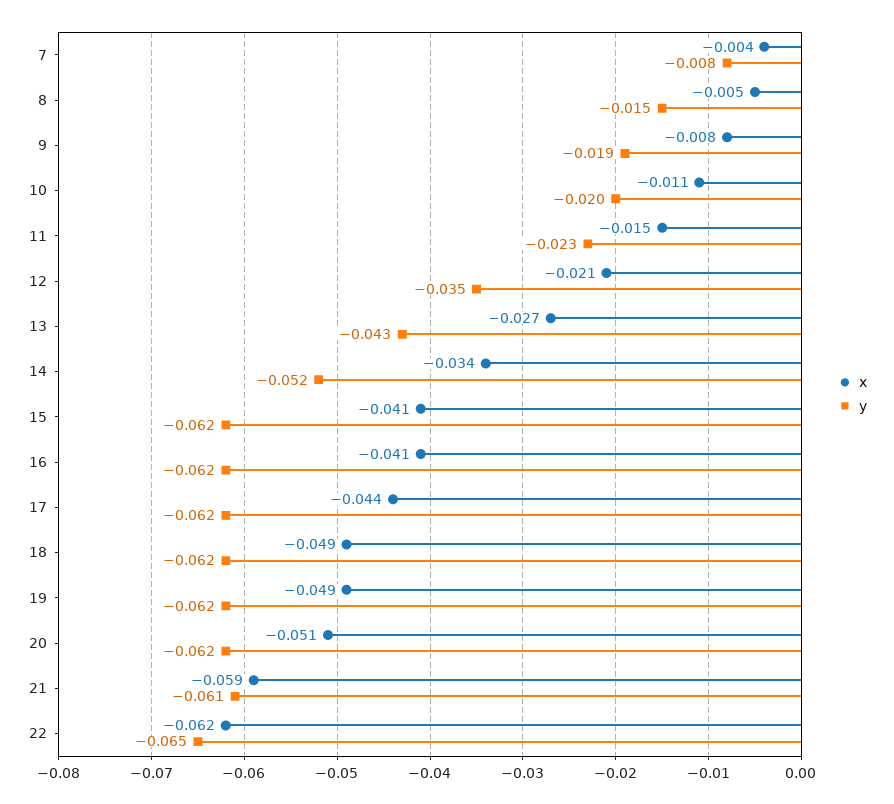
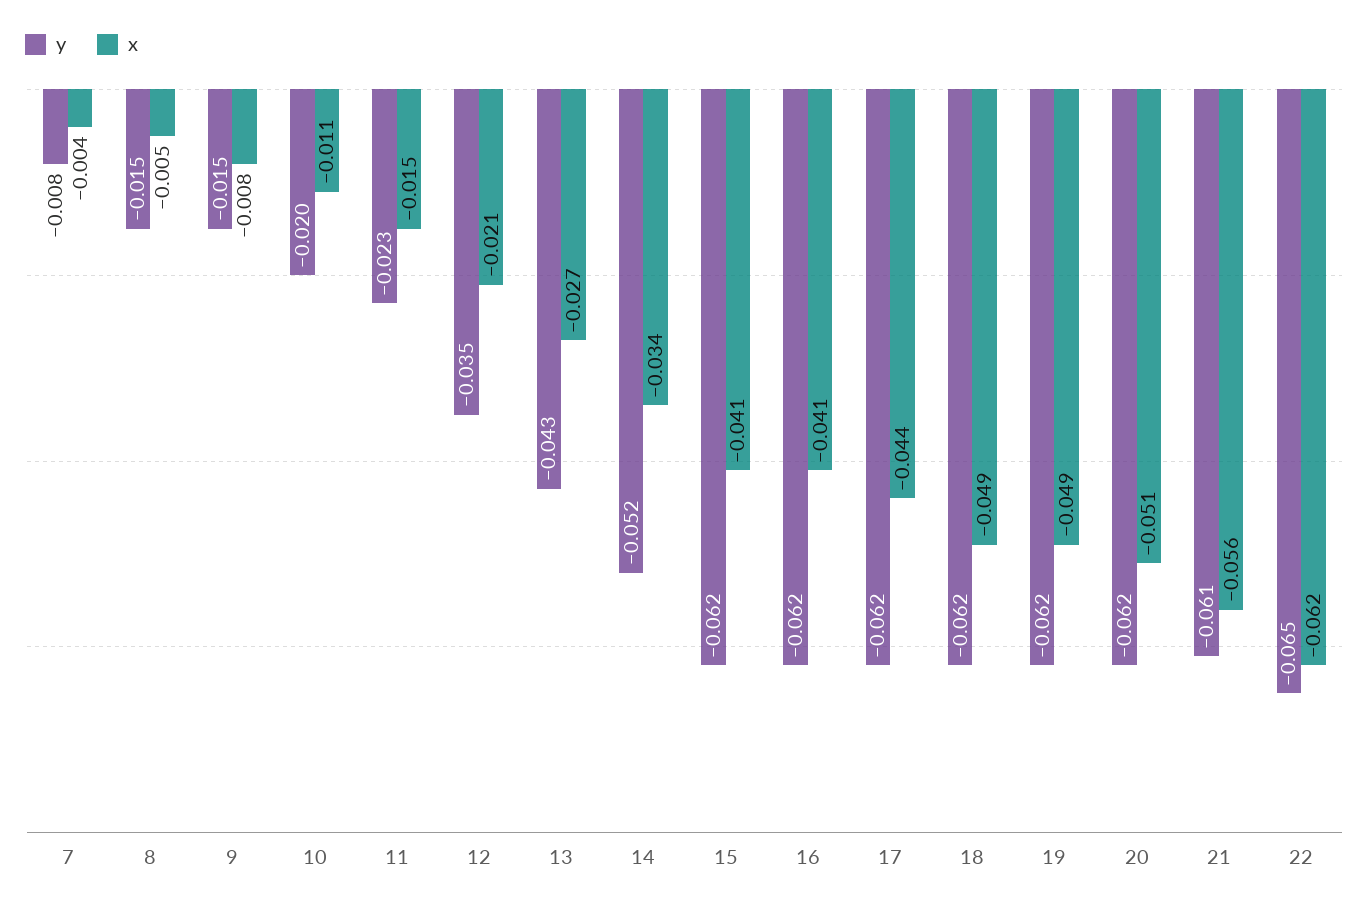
y, 9: -0.019 -> -0.015
x, 21: -0.059 -> -0.056

